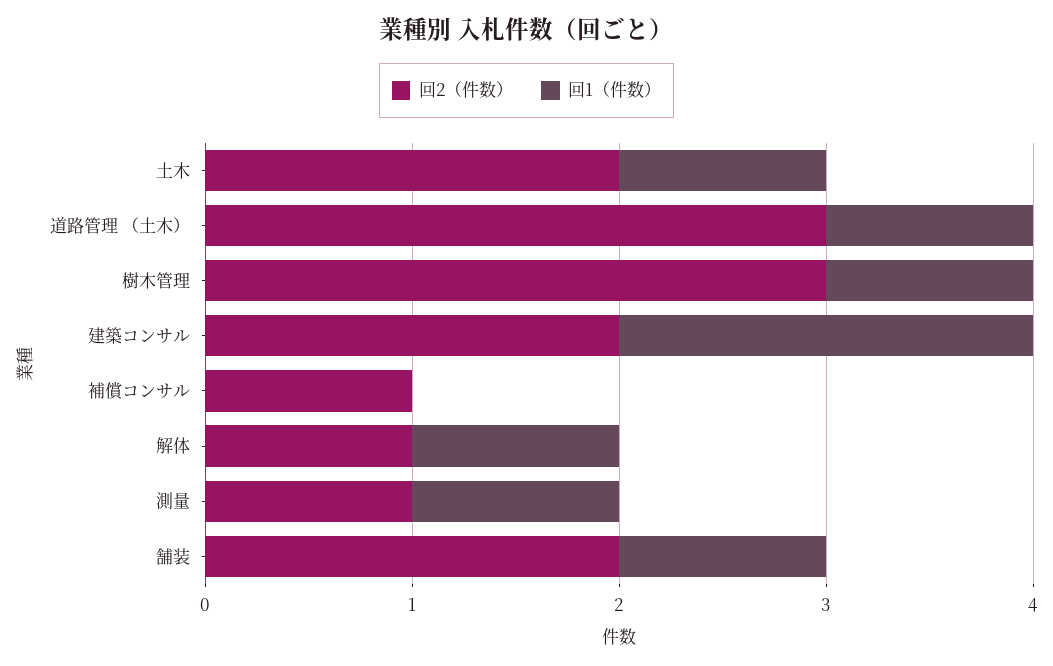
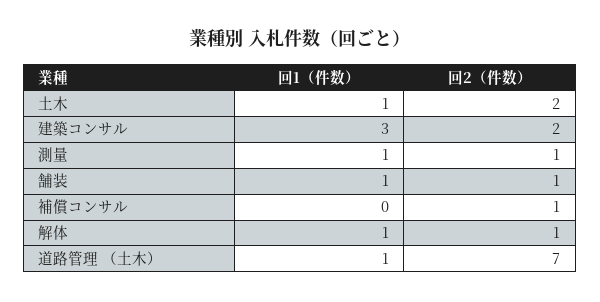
回2（件数）, 道路管理 （土木）: 3 -> 7
回2（件数）, 樹木管理: 3 -> none
回1（件数）, 樹木管理: 1 -> none
回1（件数）, 建築コンサル: 2 -> 3
回2（件数）, 舗装: 2 -> 1

